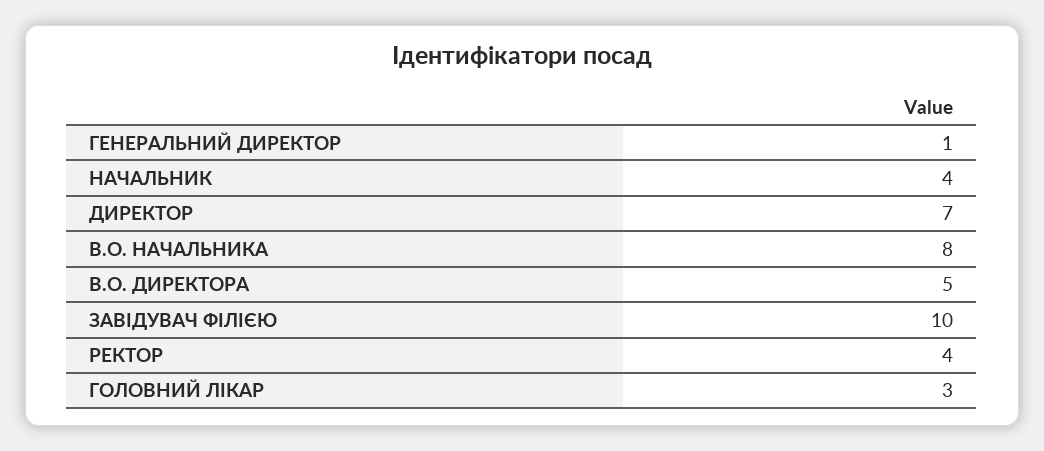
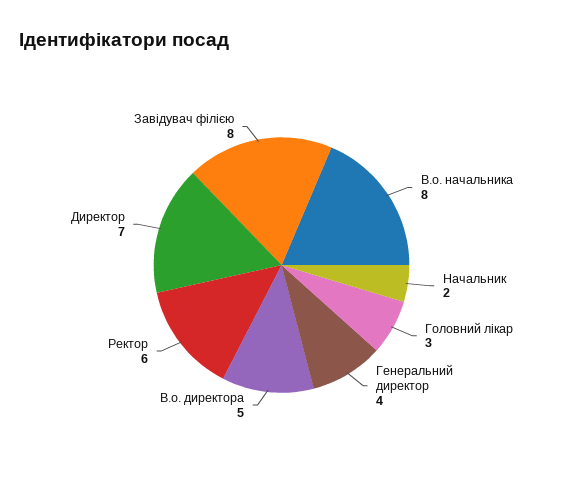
ГЕНЕРАЛЬНИЙ ДИРЕКТОР: 1 -> 4
НАЧАЛЬНИК: 4 -> 2
ЗАВІДУВАЧ ФІЛІЄЮ: 10 -> 8
РЕКТОР: 4 -> 6

